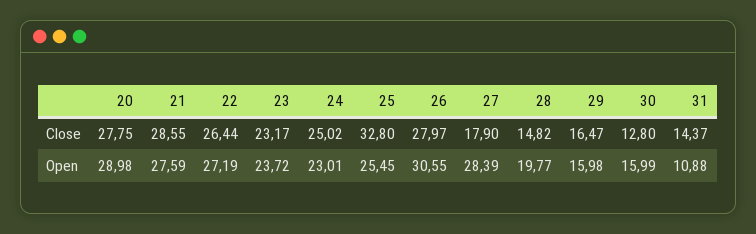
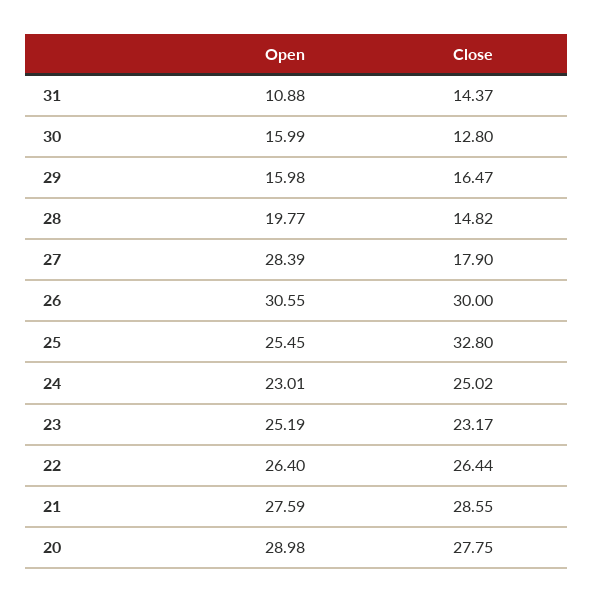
26, Close: 27.97 -> 30
22, Open: 27.19 -> 26.4
23, Open: 23.72 -> 25.19

